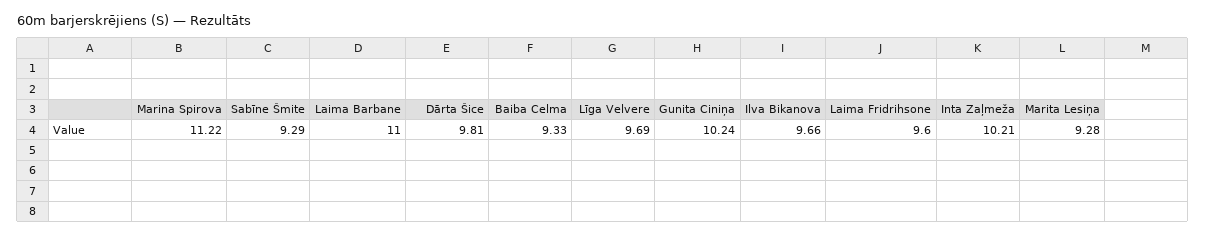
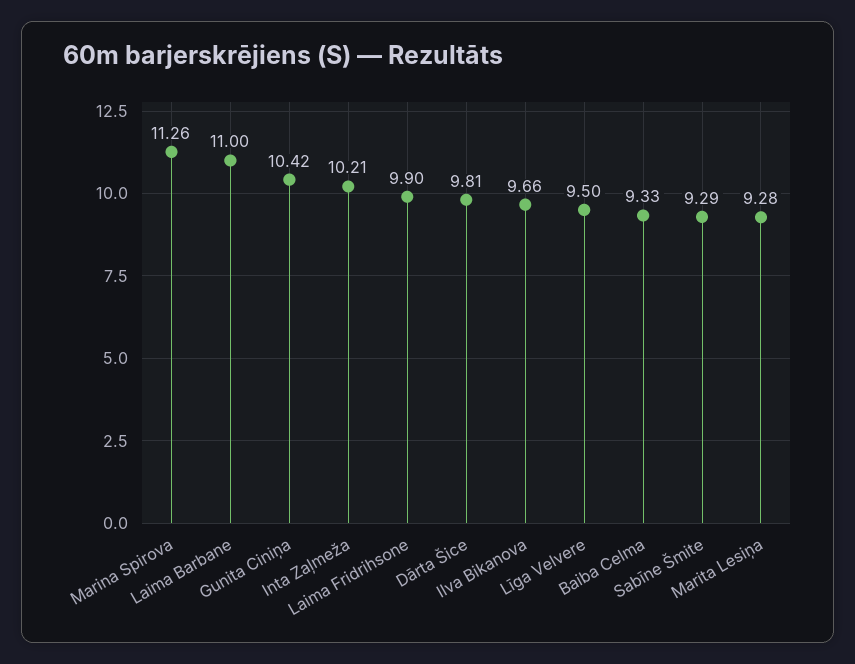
Marina Spirova: 11.22 -> 11.26
Līga Velvere: 9.69 -> 9.5
Gunita Ciniņa: 10.24 -> 10.42
Laima Fridrihsone: 9.6 -> 9.9

